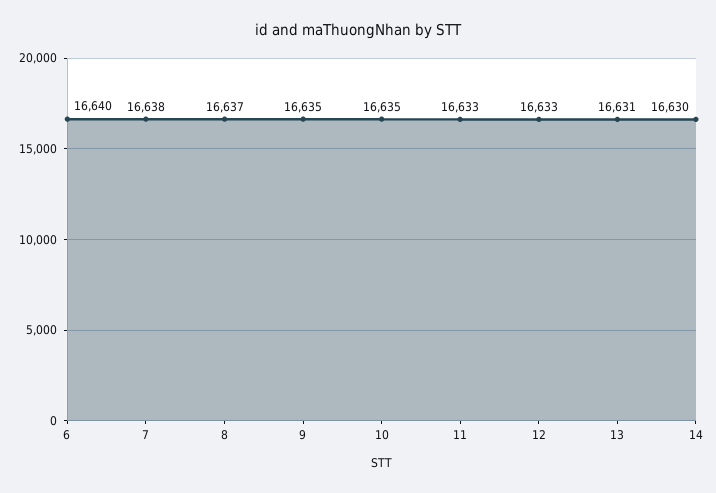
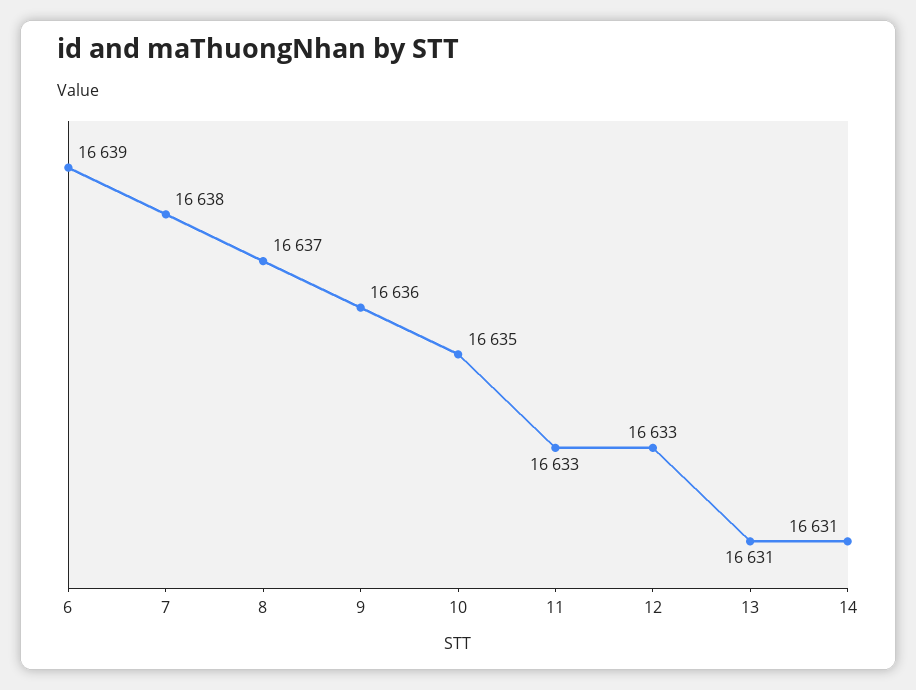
6: 16640 -> 16639
9: 16635 -> 16636
14: 16630 -> 16631

